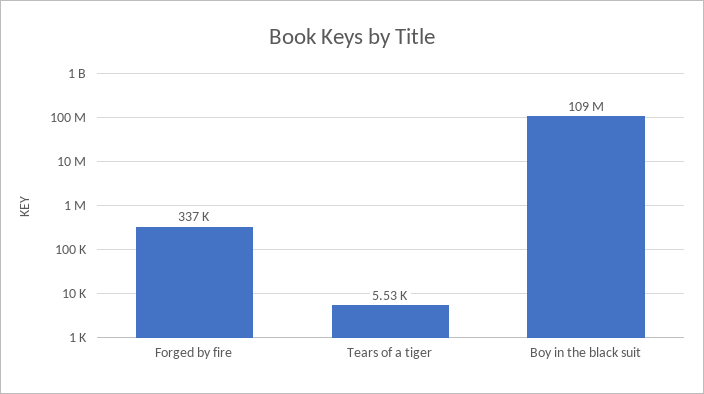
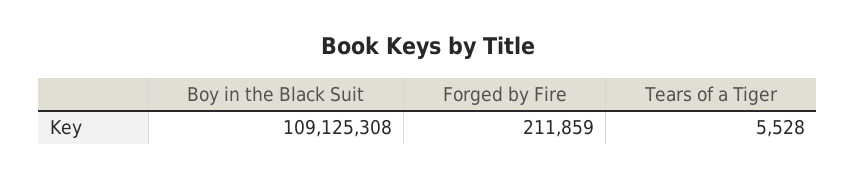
Forged by fire: 337000 -> 211859

